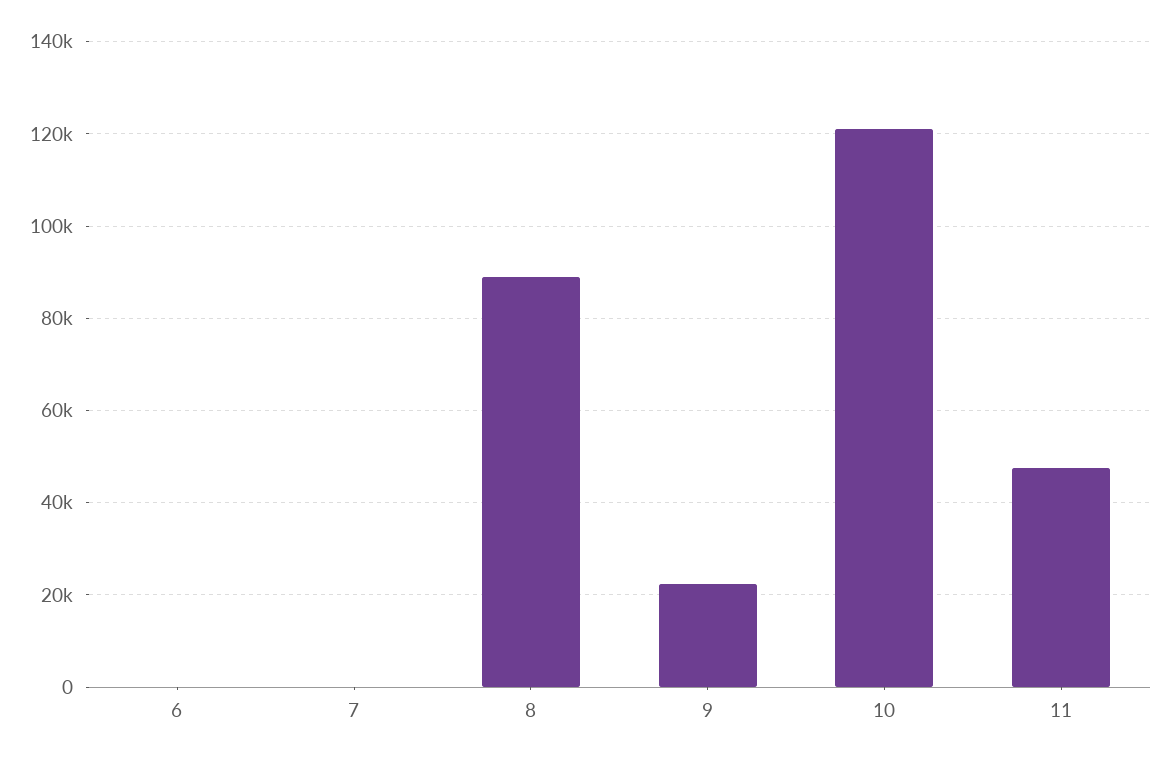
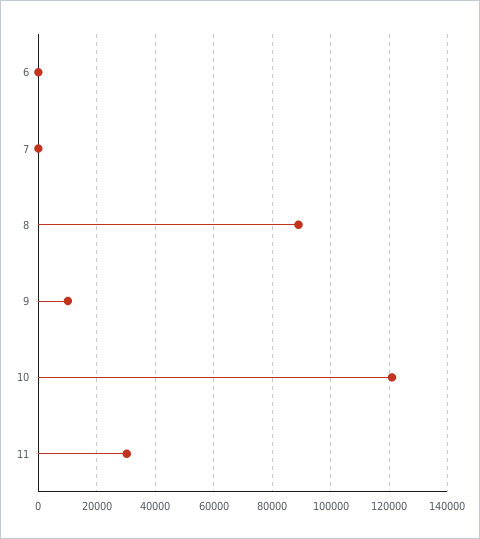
9: 22000 -> 10000
11: 48000 -> 30000

